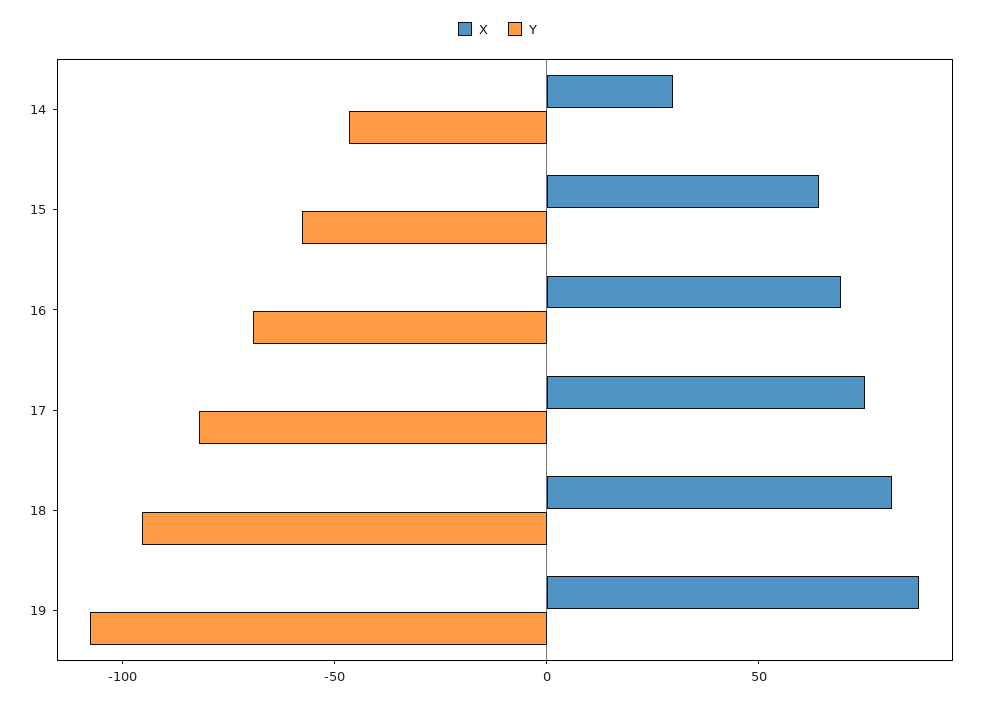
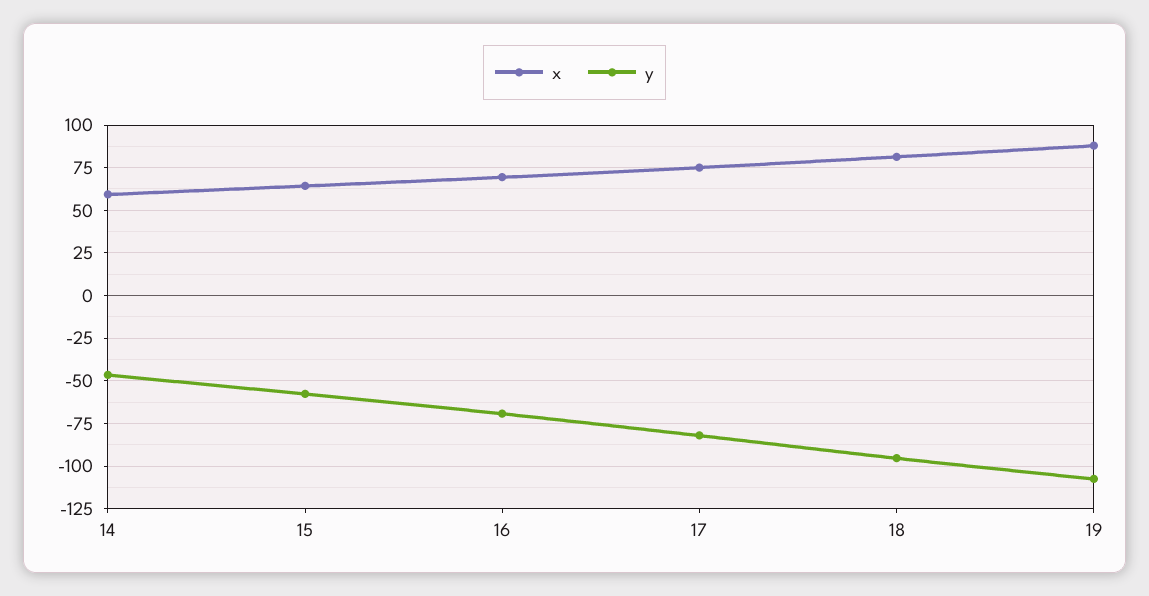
X, 14: 30 -> 60

